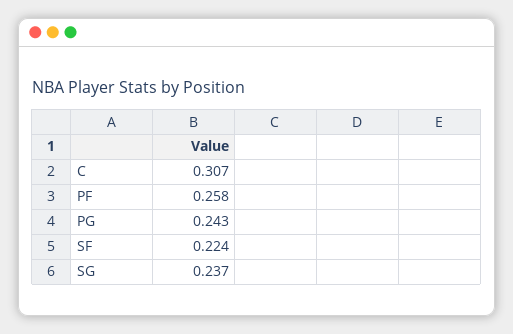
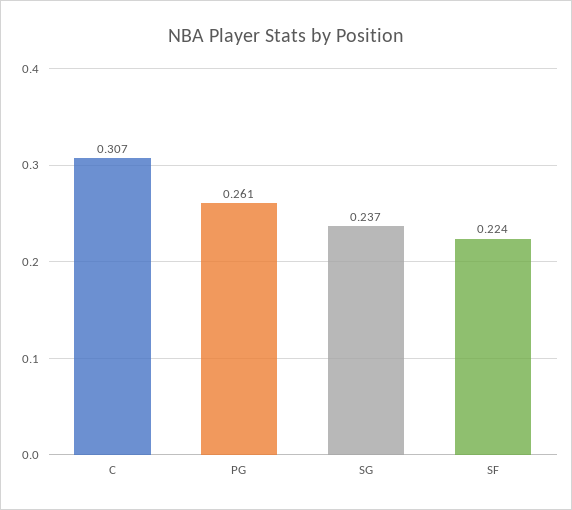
PF: 0.258 -> none
PG: 0.243 -> 0.261

